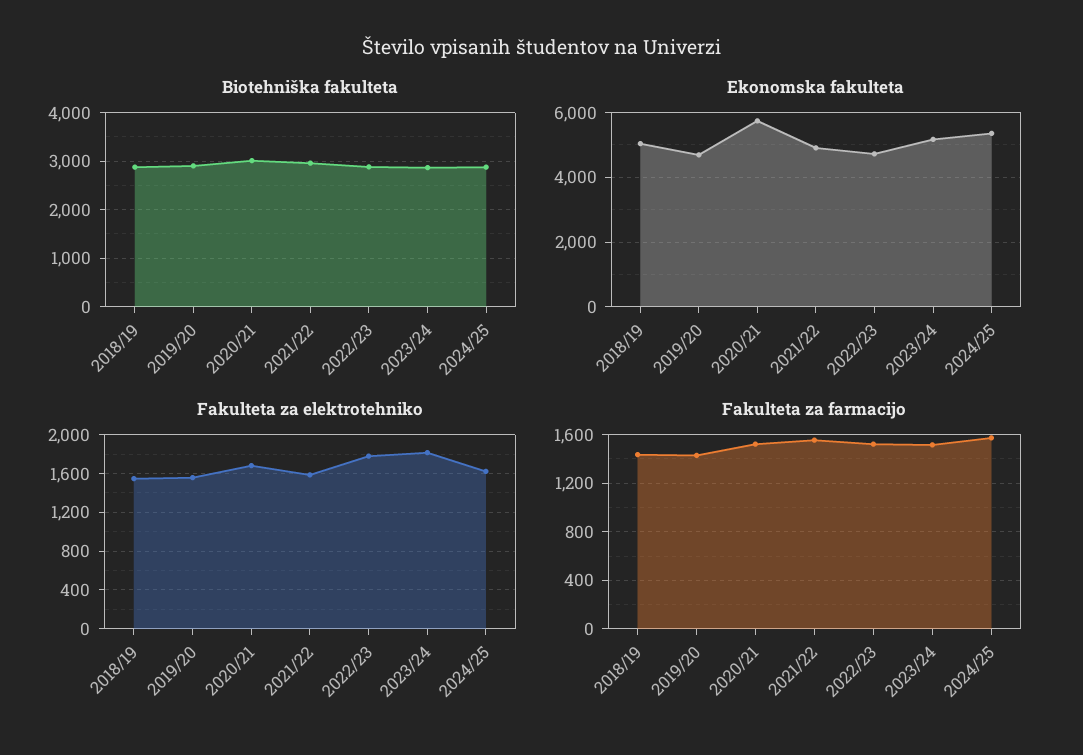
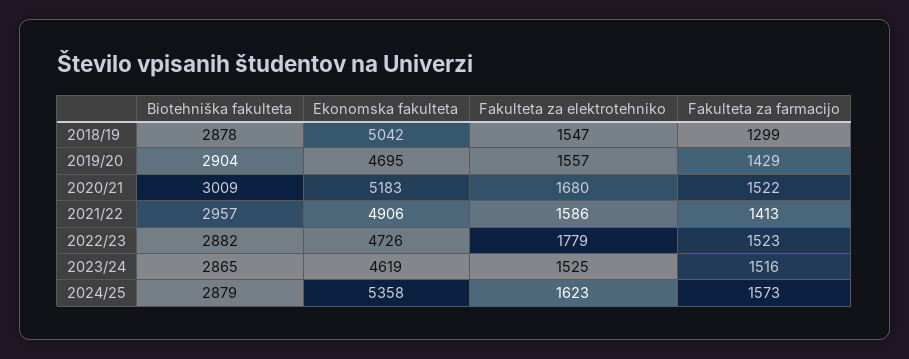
Ekonomska fakulteta, 2020/21: 5800 -> 5183
Ekonomska fakulteta, 2023/24: 5200 -> 4619
Fakulteta za elektrotehniko, 2023/24: 1800 -> 1525
Fakulteta za farmacijo, 2018/19: 1450 -> 1299
Fakulteta za farmacijo, 2021/22: 1550 -> 1413

